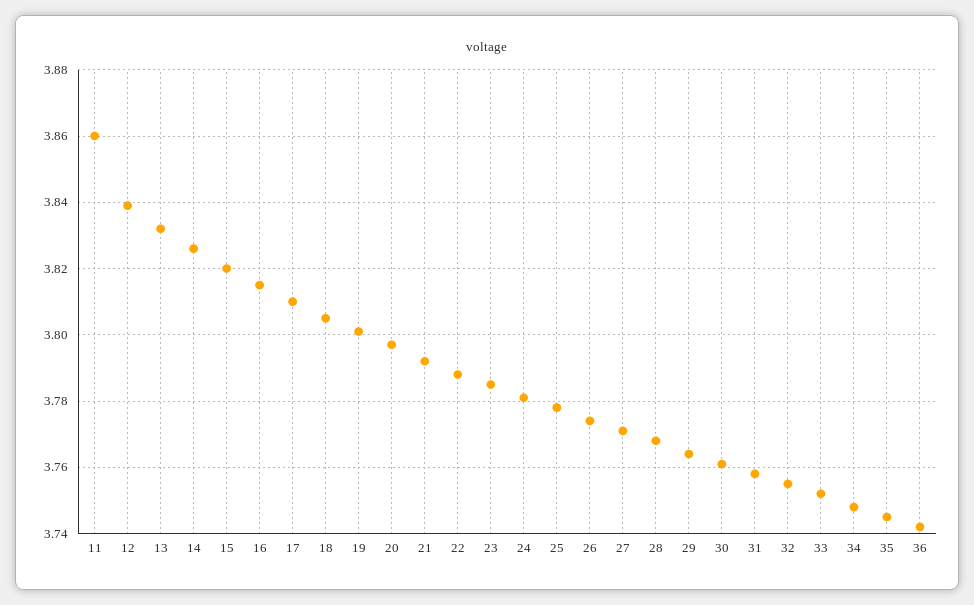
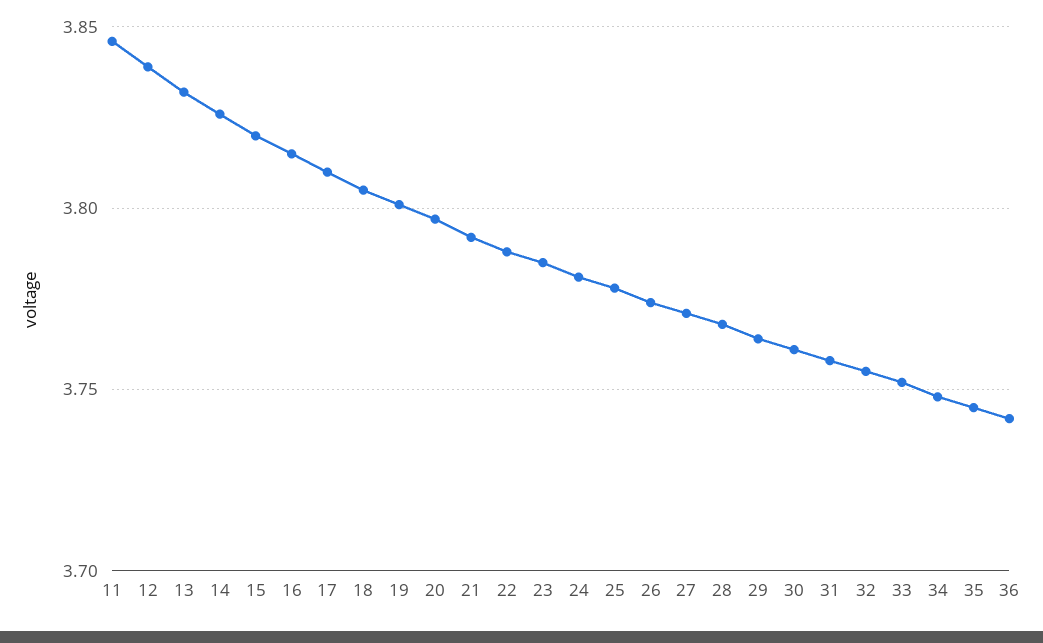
11: 3.86 -> 3.845

